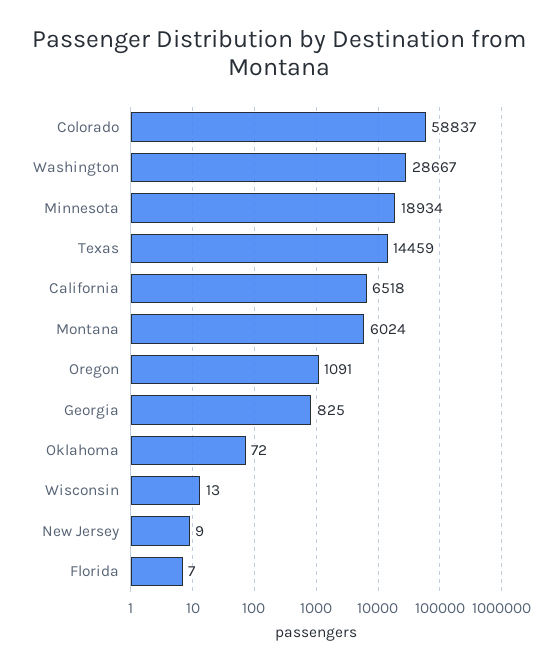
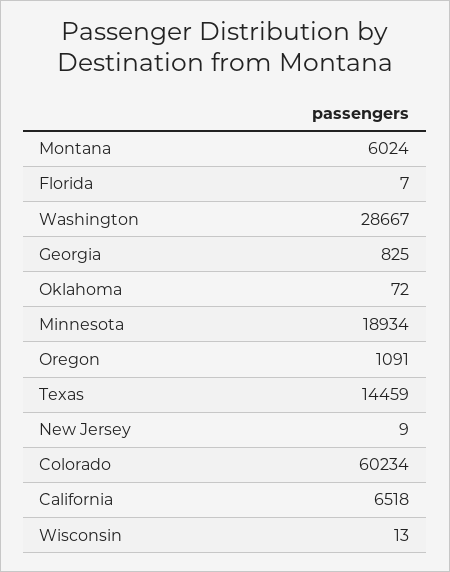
Colorado: 58837 -> 60234

